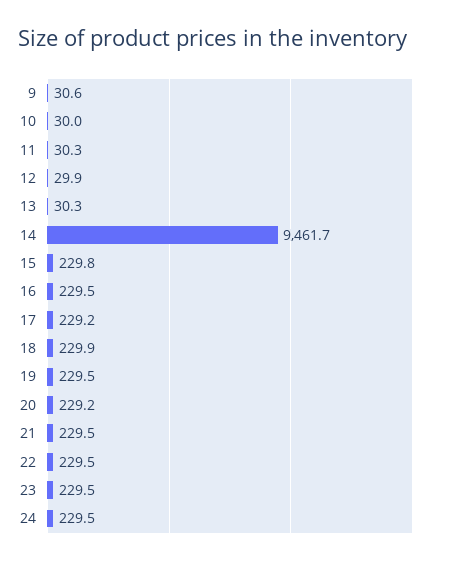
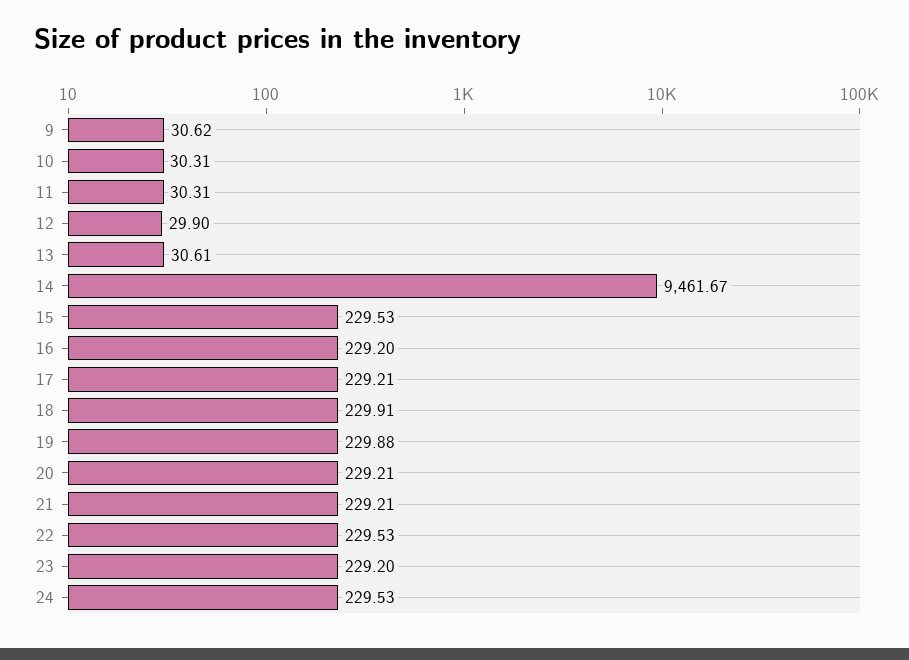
10: 30 -> 30.31
13: 30.3 -> 30.61
15: 229.8 -> 229.53
16: 229.5 -> 229.2
19: 229.5 -> 229.88
21: 229.5 -> 229.21
23: 229.5 -> 229.2

